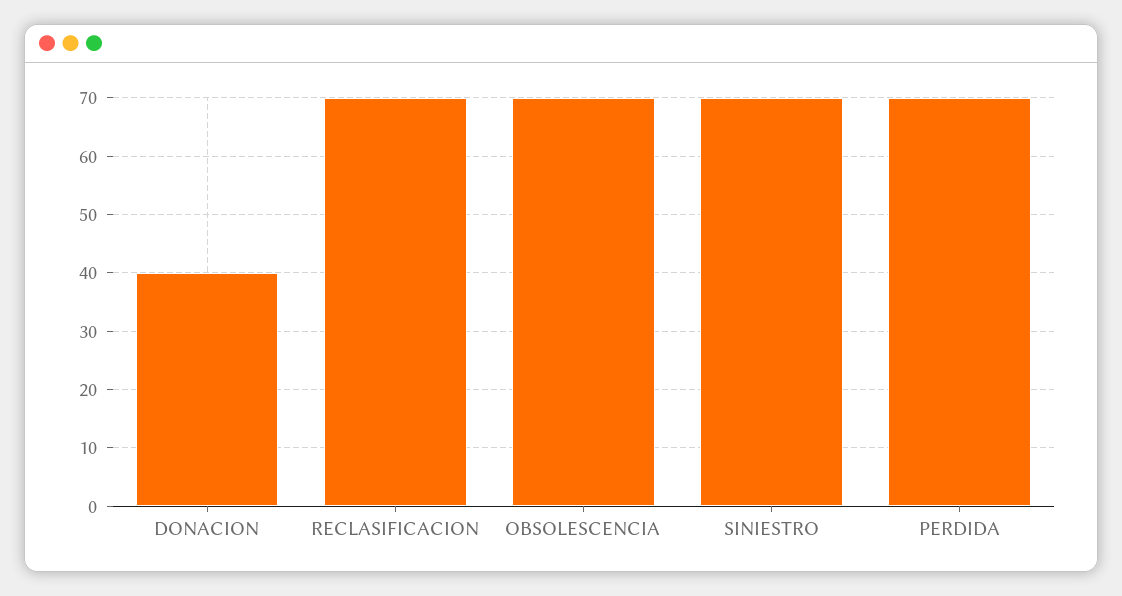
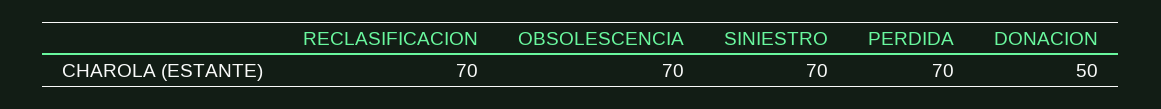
DONACION: 40 -> 50

